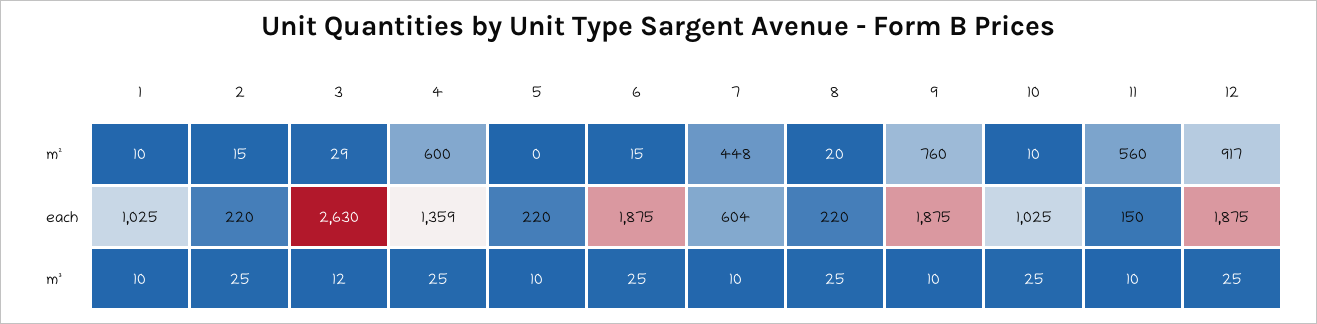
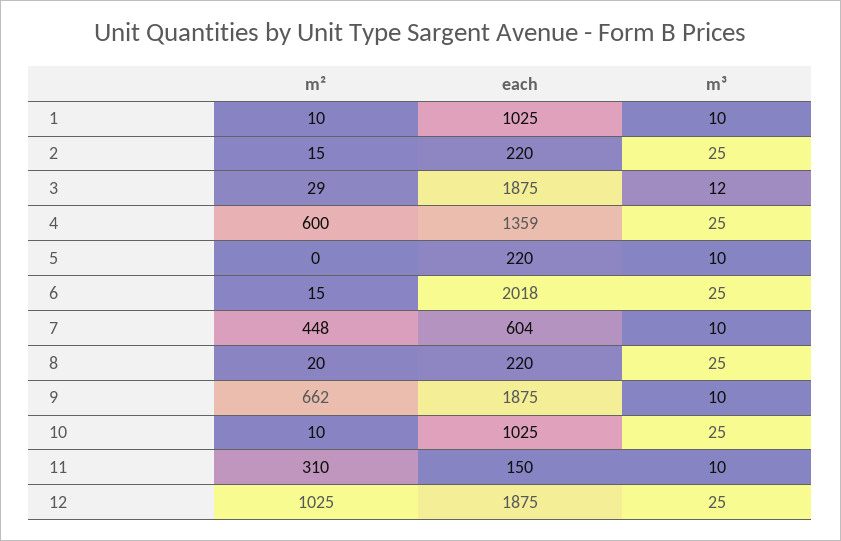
9, m²: 760 -> 662
11, m²: 560 -> 310
12, m²: 917 -> 1025
3, each: 2630 -> 1875
6, each: 1875 -> 2018

